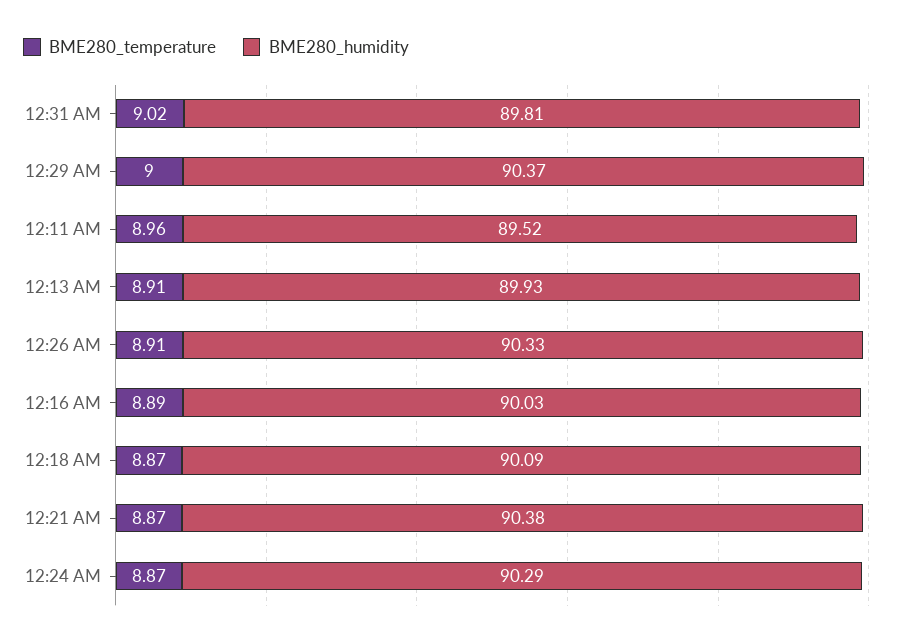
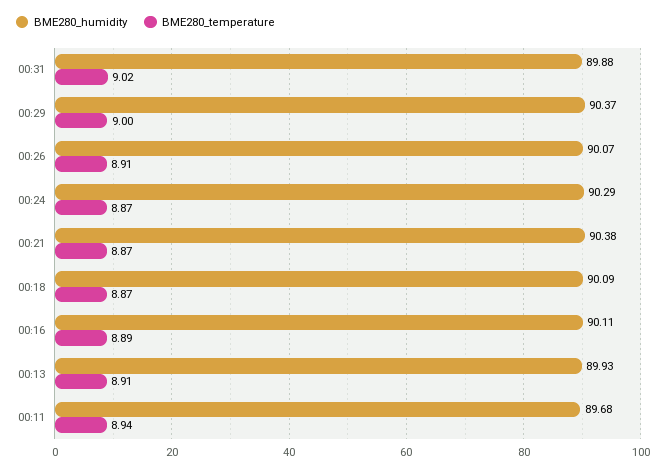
BME280_humidity, 12:31 AM: 89.81 -> 89.88
BME280_temperature, 12:11 AM: 8.96 -> 8.94
BME280_humidity, 12:11 AM: 89.52 -> 89.68
BME280_humidity, 12:26 AM: 90.33 -> 90.07
BME280_humidity, 12:16 AM: 90.03 -> 90.11

